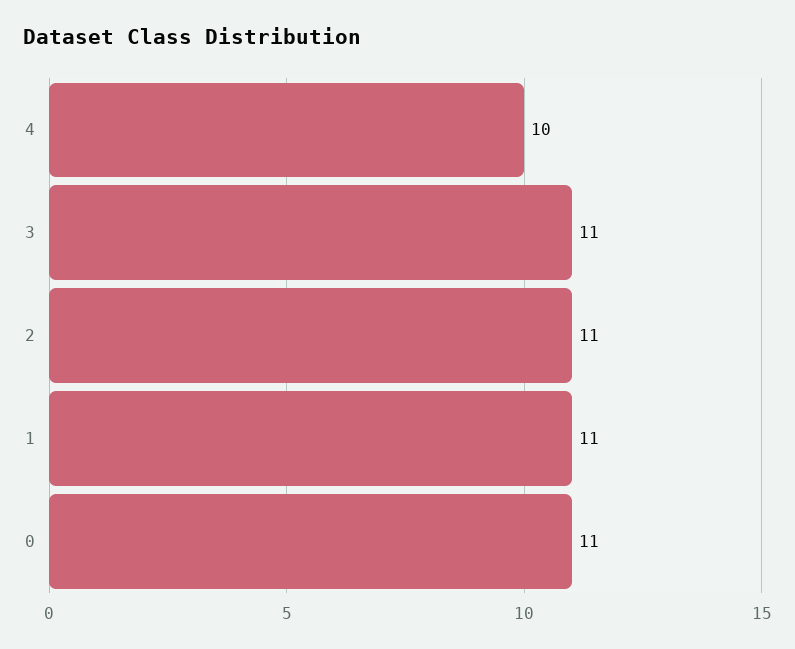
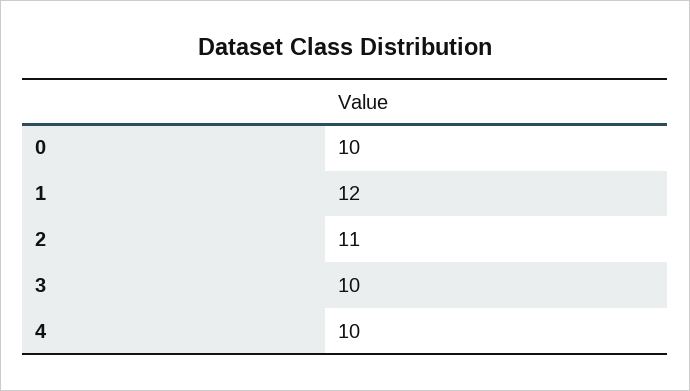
3: 11 -> 10
1: 11 -> 12
0: 11 -> 10

